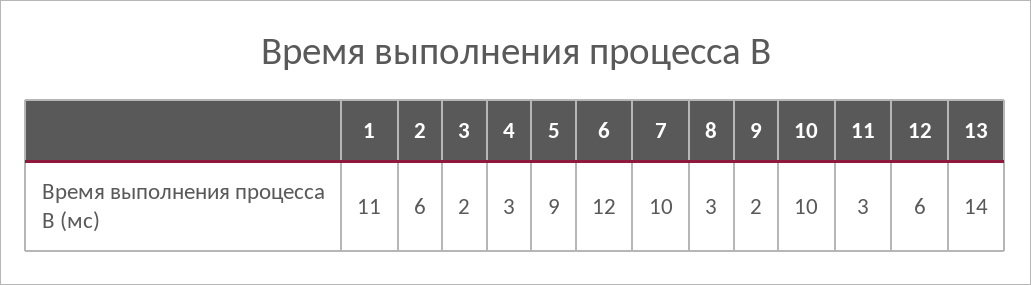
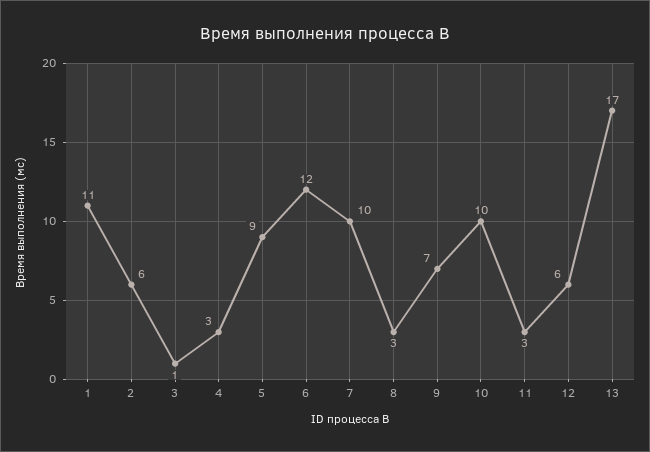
3: 2 -> 1
9: 2 -> 7
13: 14 -> 17

